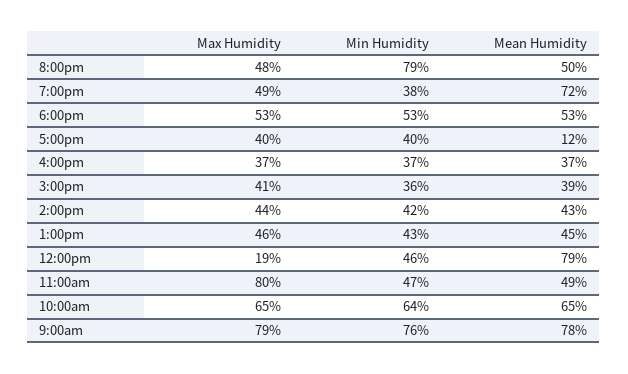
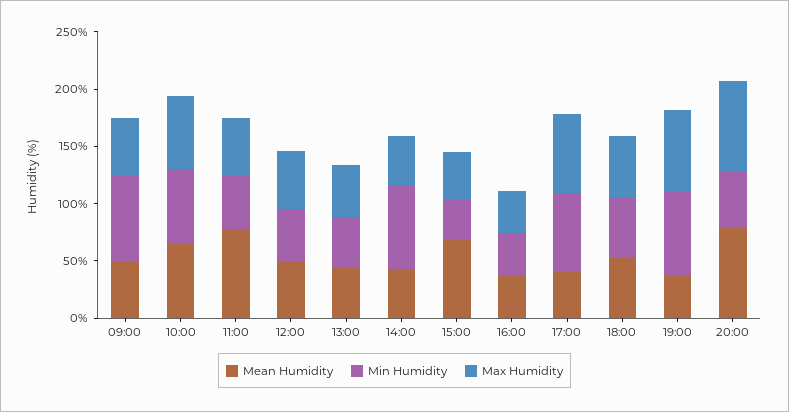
Max Humidity, 8:00pm: 48 -> 80
Min Humidity, 8:00pm: 79 -> 50
Mean Humidity, 8:00pm: 50 -> 80
Max Humidity, 7:00pm: 49 -> 70
Min Humidity, 7:00pm: 38 -> 70
Mean Humidity, 7:00pm: 72 -> 40
Max Humidity, 5:00pm: 40 -> 70
Min Humidity, 5:00pm: 40 -> 70
Mean Humidity, 5:00pm: 12 -> 40
Mean Humidity, 3:00pm: 39 -> 70
Min Humidity, 2:00pm: 42 -> 70
Max Humidity, 12:00pm: 19 -> 50
Mean Humidity, 12:00pm: 79 -> 50
Max Humidity, 11:00am: 80 -> 50
Mean Humidity, 11:00am: 49 -> 80
Max Humidity, 9:00am: 79 -> 50
Mean Humidity, 9:00am: 78 -> 50

